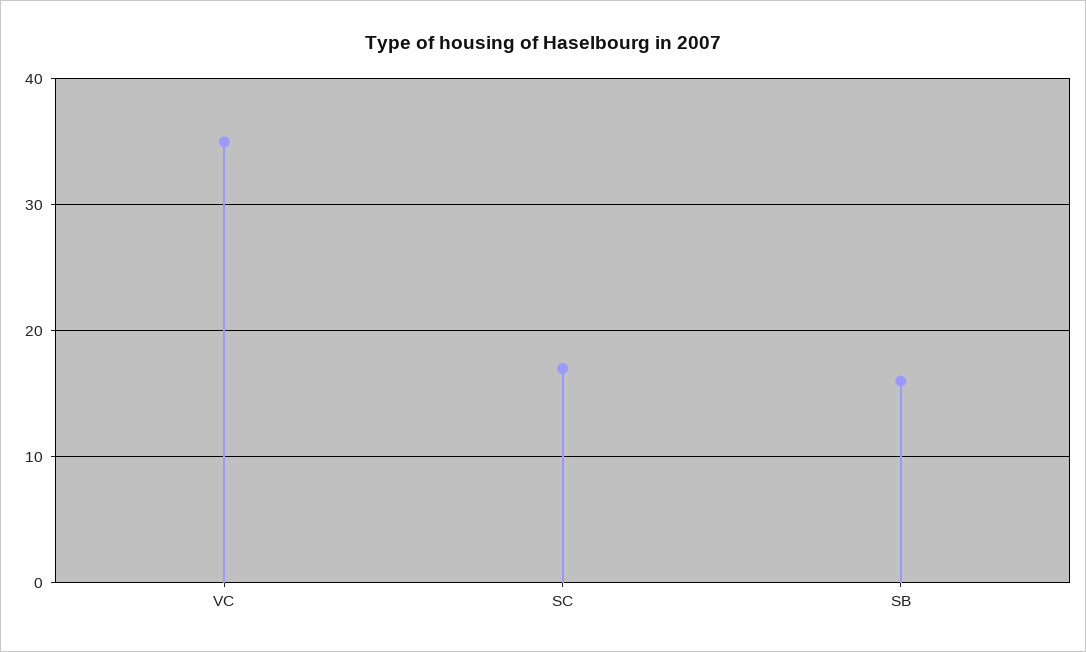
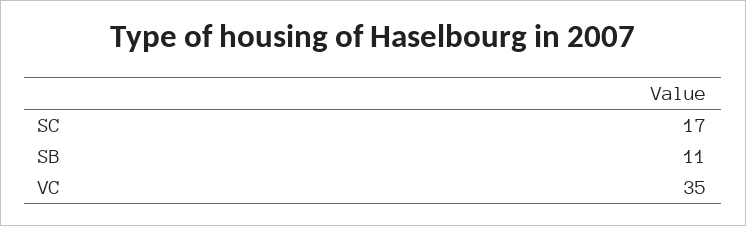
SB: 16 -> 11

